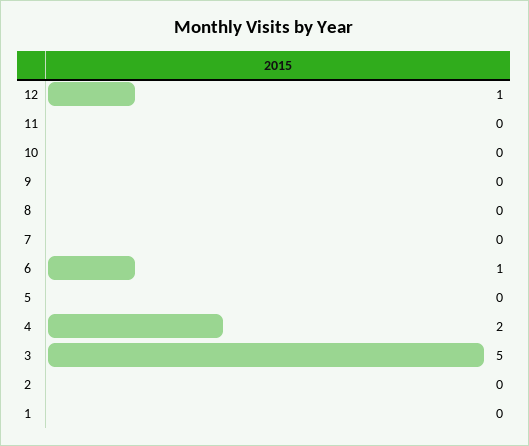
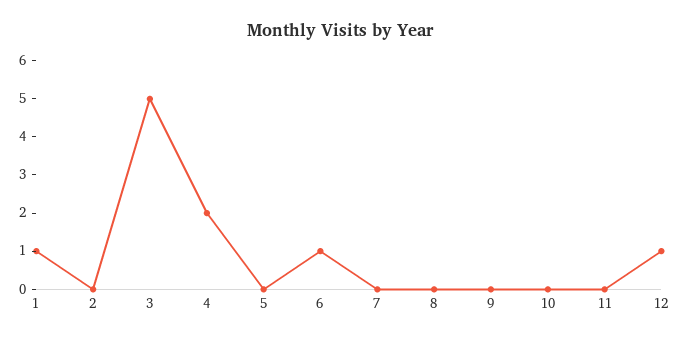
1: 0 -> 1

